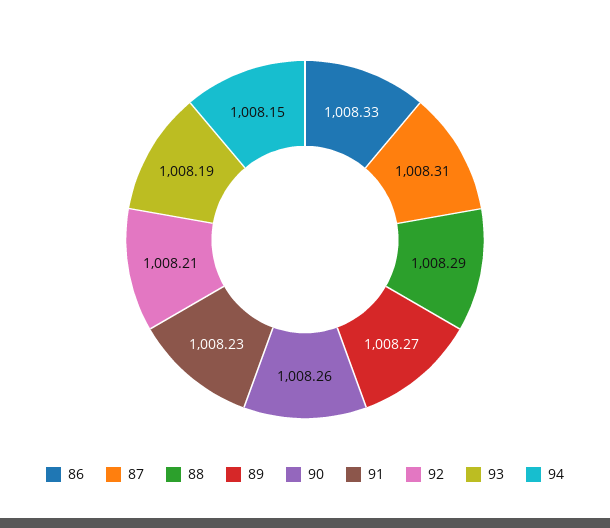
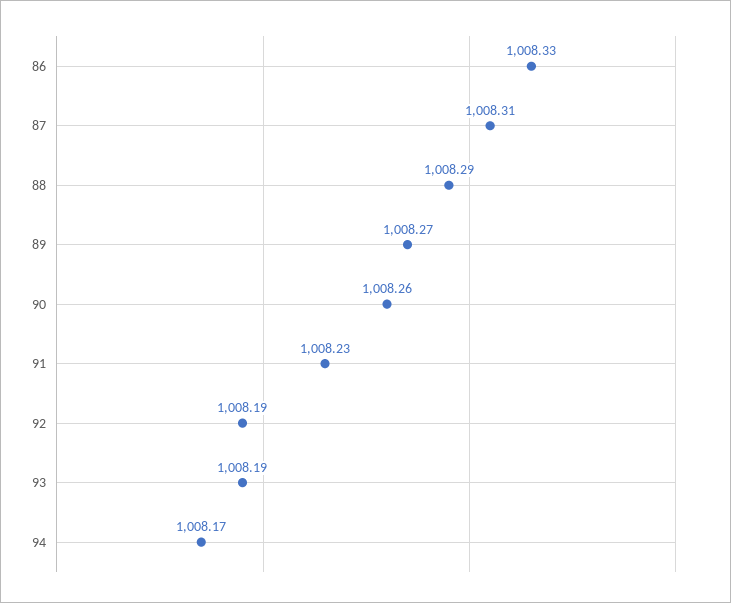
92: 1008.21 -> 1008.19
94: 1008.15 -> 1008.17

